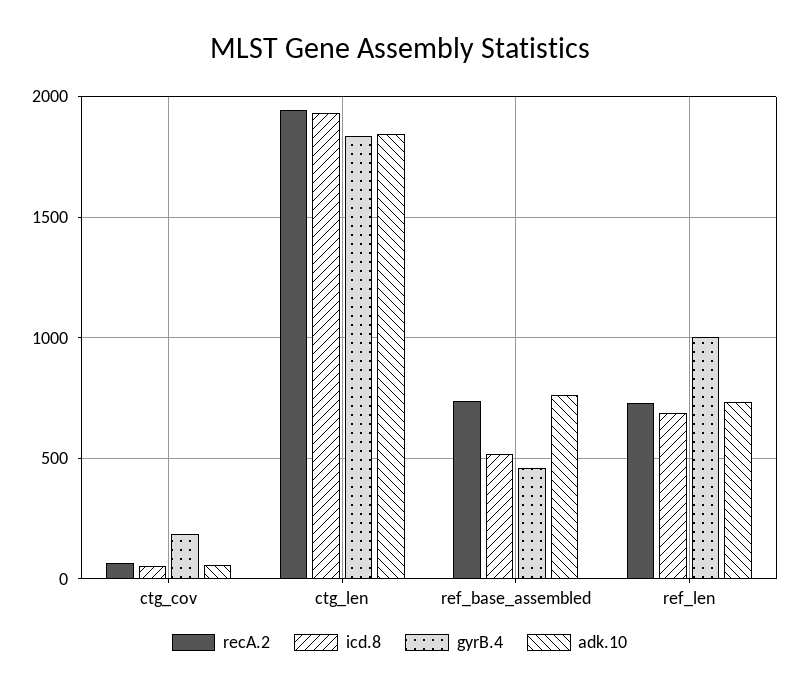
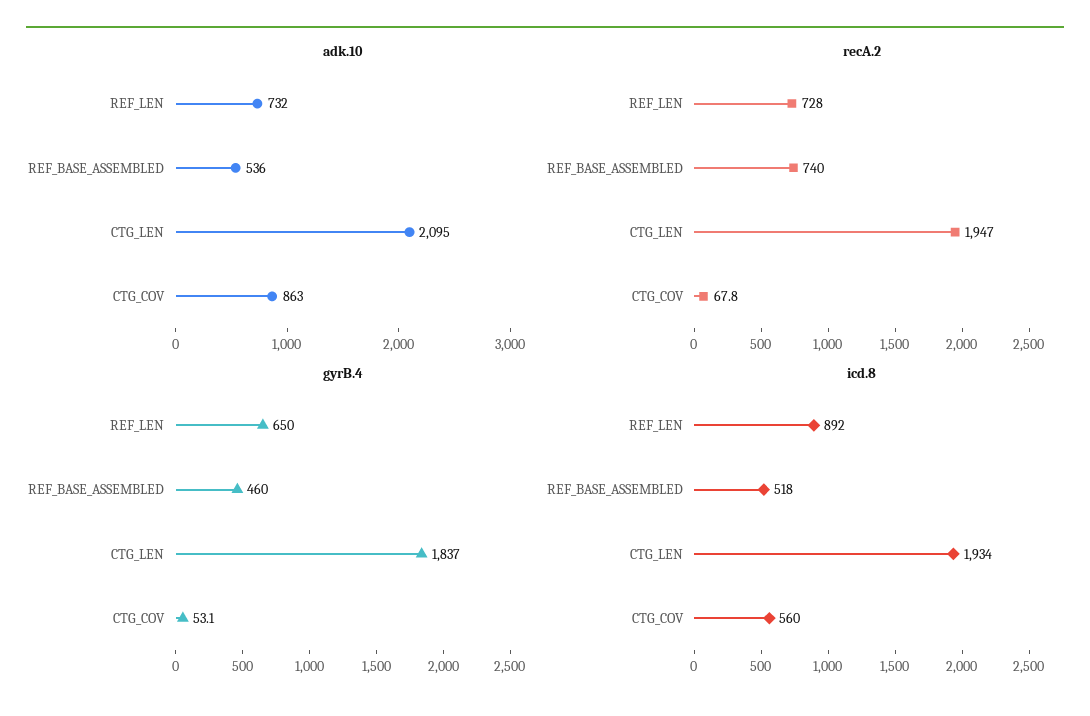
icd.8, ctg_cov: 50 -> 560
gyrB.4, ctg_cov: 200 -> 53.1
adk.10, ctg_cov: 50 -> 863
adk.10, ctg_len: 1850 -> 2095
adk.10, ref_base_assembled: 750 -> 536
icd.8, ref_len: 700 -> 892
gyrB.4, ref_len: 1000 -> 650

